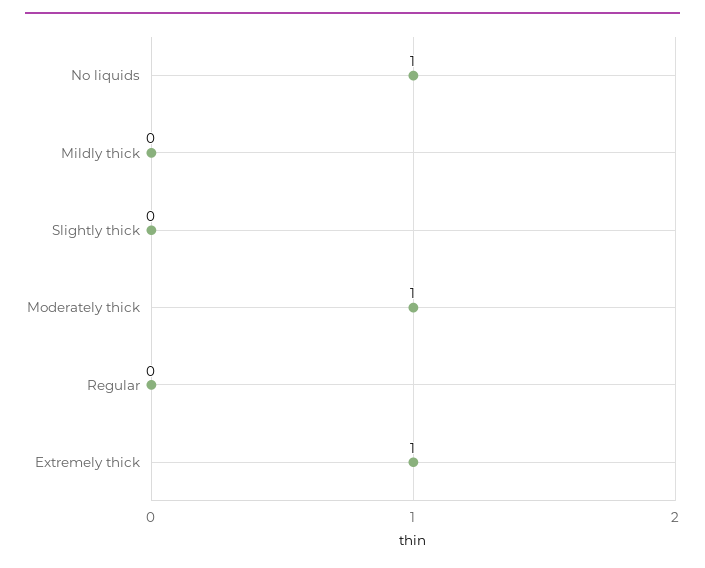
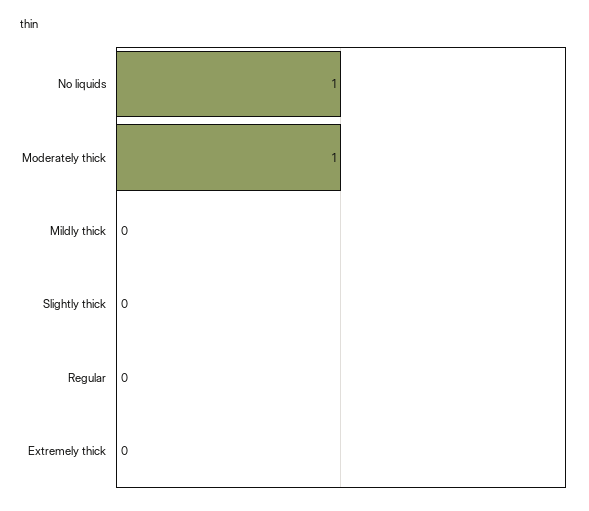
Extremely thick: 1 -> 0

